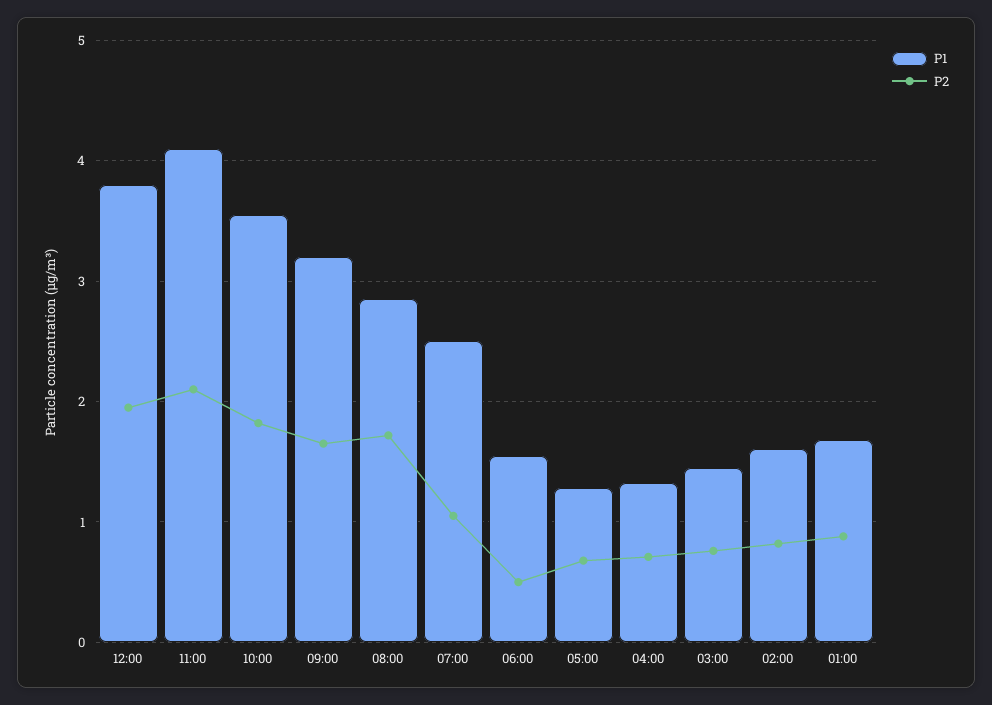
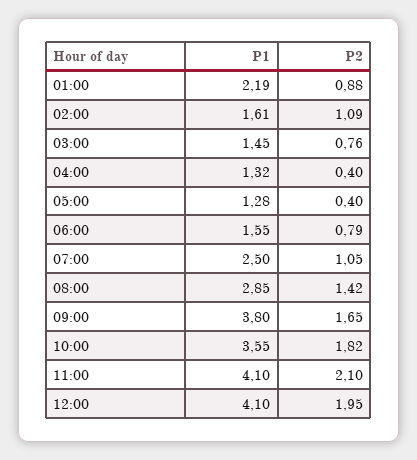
P1, 12:00: 3.8 -> 4.1
P1, 09:00: 3.2 -> 3.8
P2, 08:00: 1.7 -> 1.42
P2, 06:00: 0.5 -> 0.79
P2, 05:00: 0.7 -> 0.4
P2, 04:00: 0.7 -> 0.4
P2, 02:00: 0.8 -> 1.09
P1, 01:00: 1.7 -> 2.19

